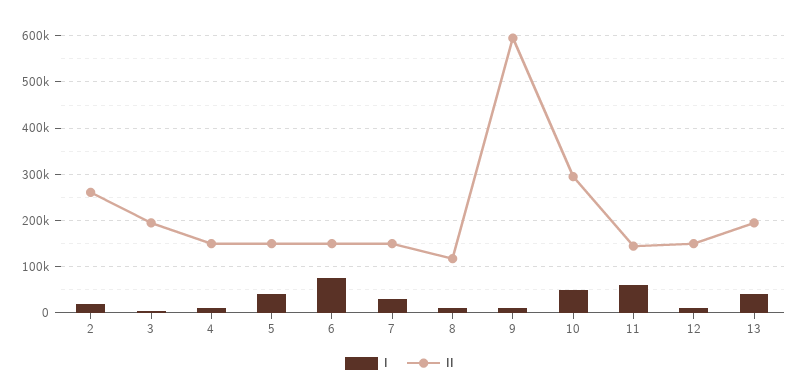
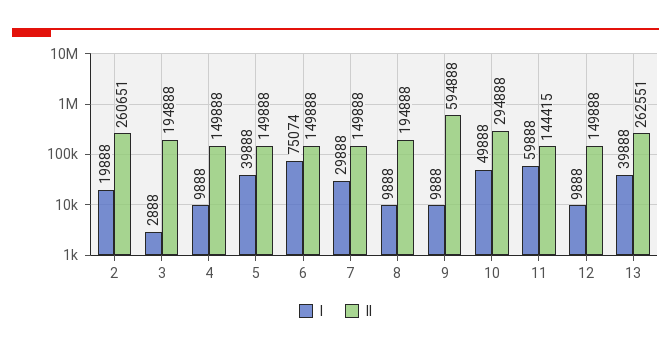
II, 8: 120000 -> 194888
II, 13: 200000 -> 262551

